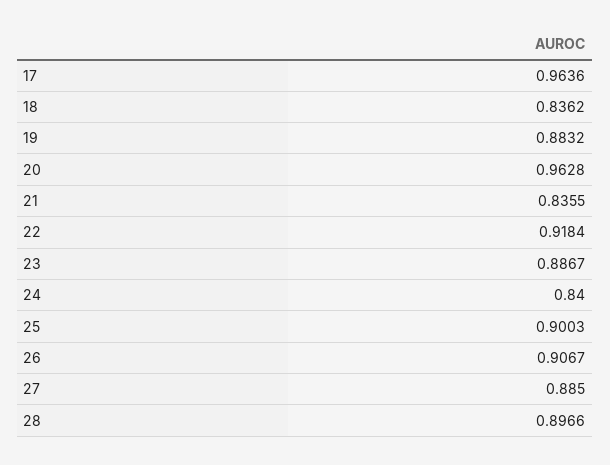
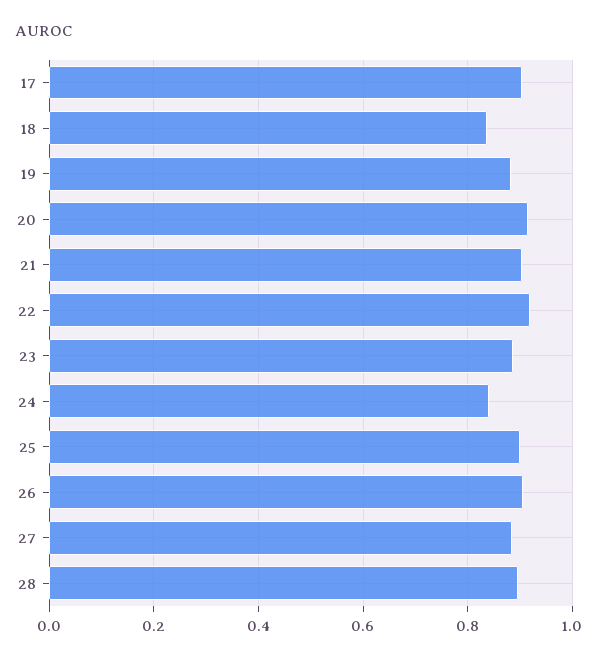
17: 0.9636 -> 0.9
20: 0.9628 -> 0.92
21: 0.8355 -> 0.9

